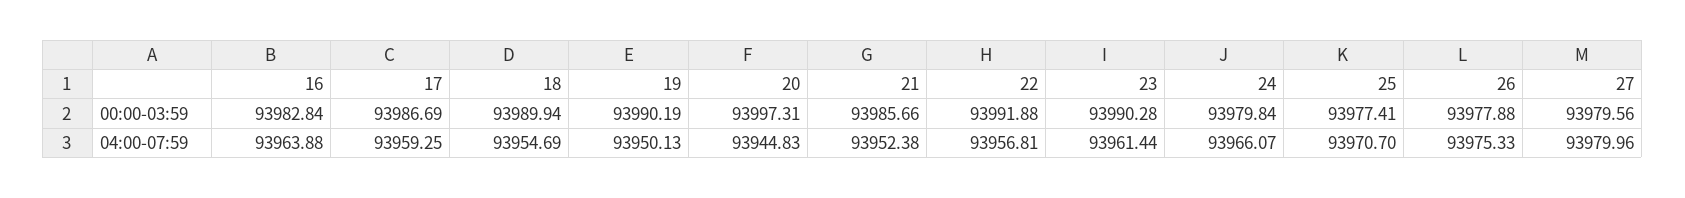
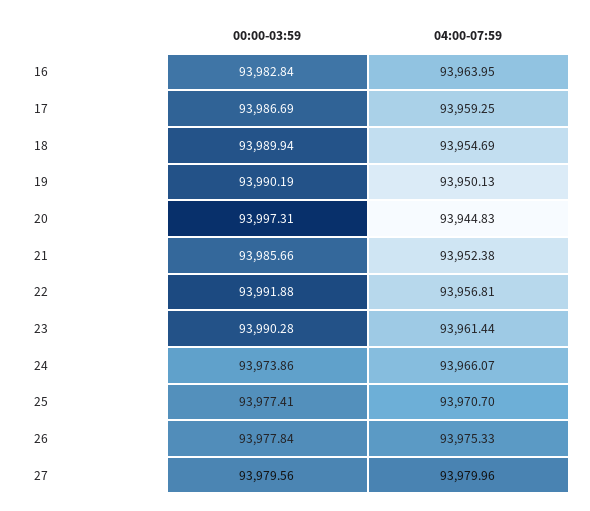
24, 00:00-03:59: 93979.84 -> 93973.86
26, 00:00-03:59: 93977.88 -> 93977.84
16, 04:00-07:59: 93963.88 -> 93963.95

